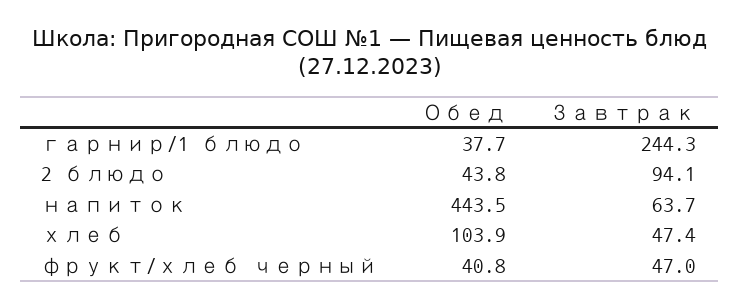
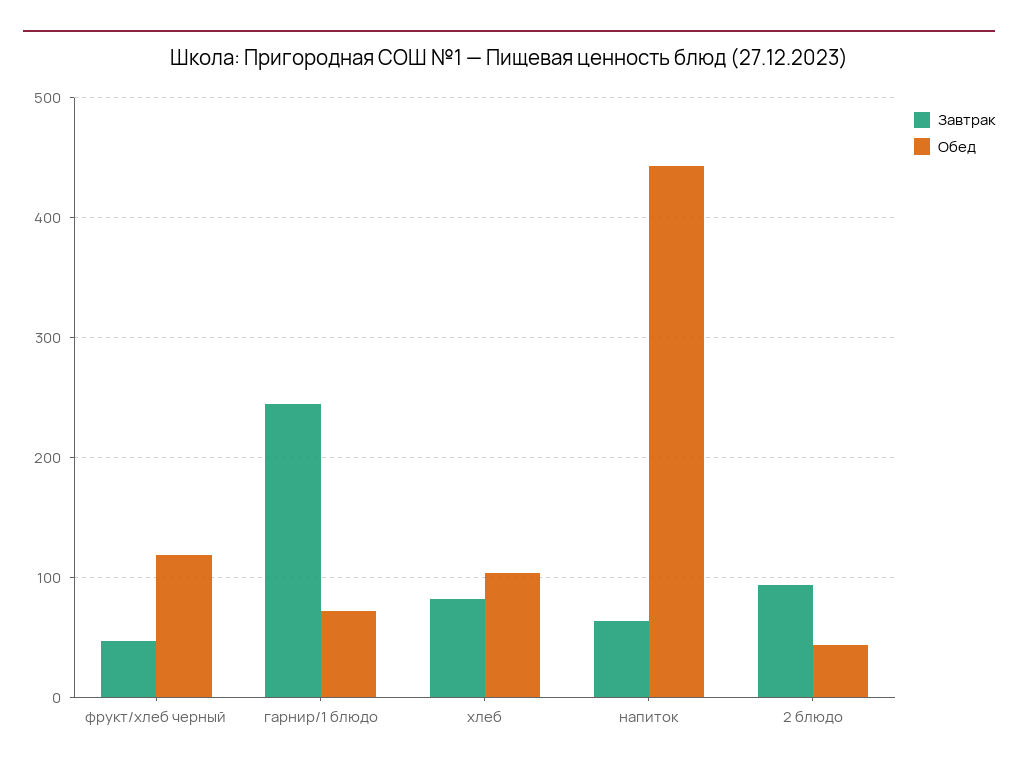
Обед, гарнир/1 блюдо: 37.7 -> 70
Завтрак, хлеб: 47.4 -> 80
Обед, фрукт/хлеб черный: 40.8 -> 120

